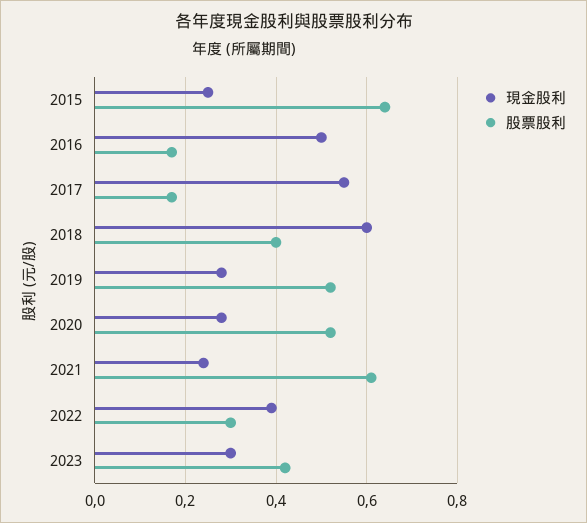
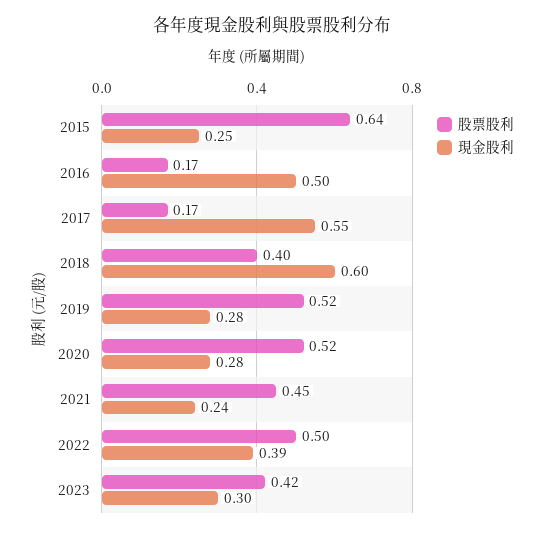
股票股利, 2021: 0.6 -> 0.45
股票股利, 2022: 0.3 -> 0.5

